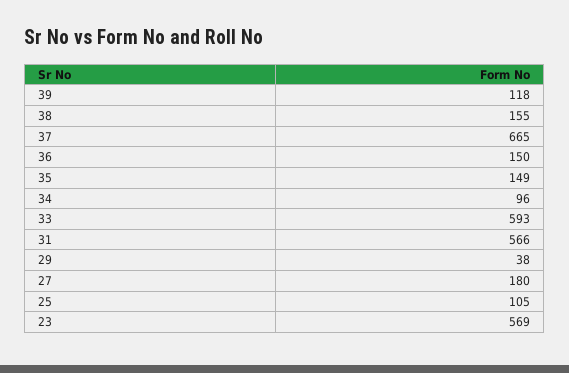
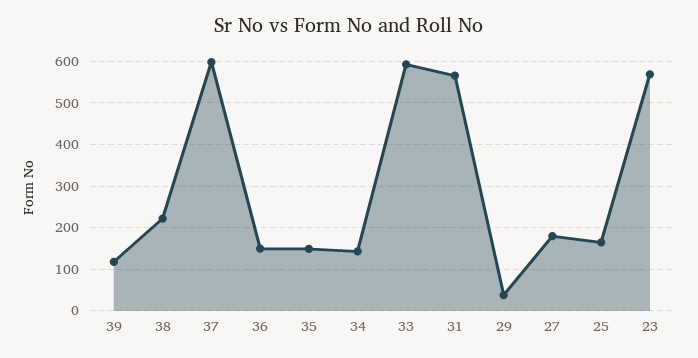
38: 155 -> 220
37: 665 -> 600
34: 96 -> 140
25: 105 -> 160

